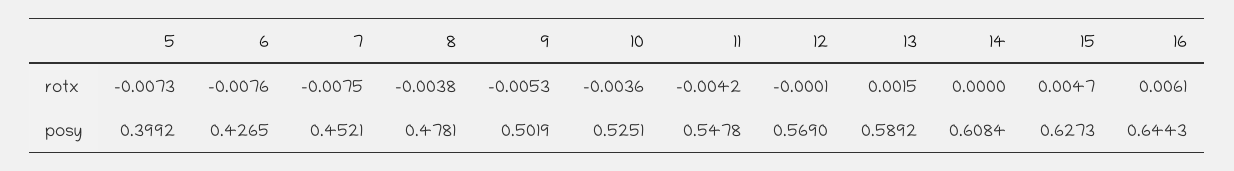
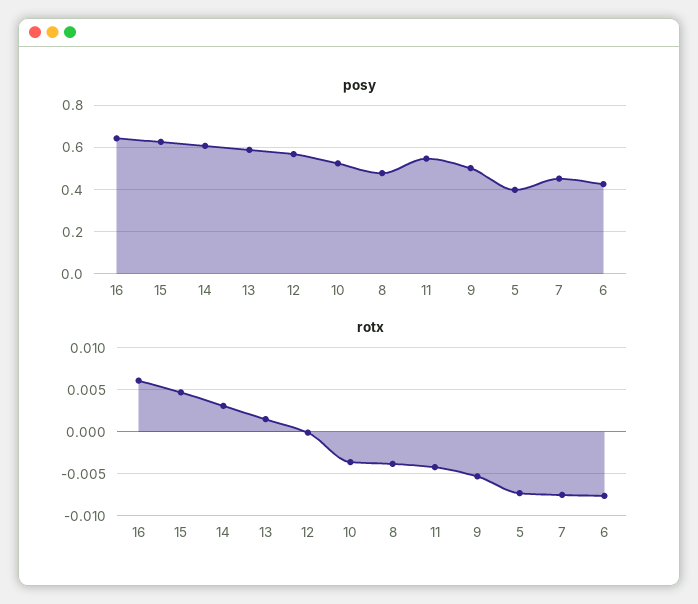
rotx, 14: 0 -> 0.003

